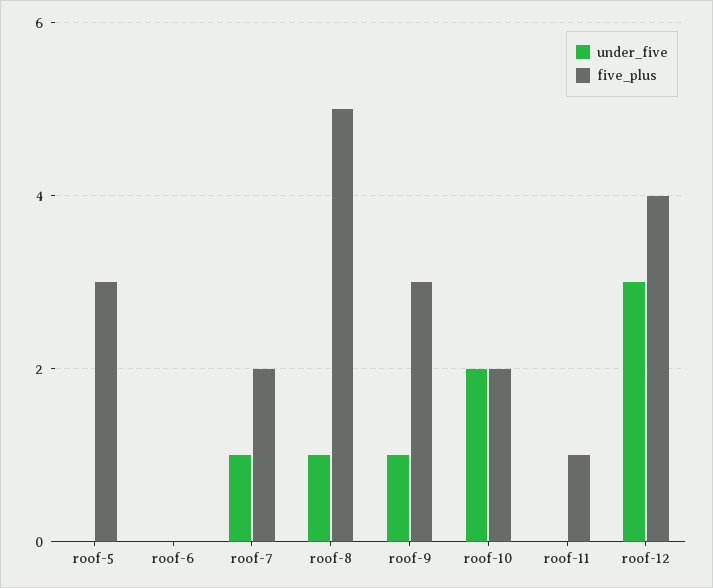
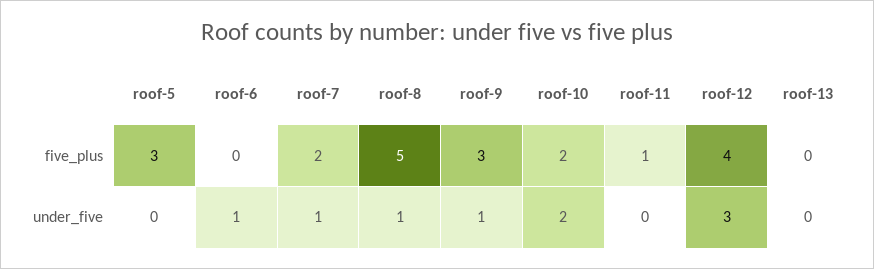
under_five, roof-6: 0 -> 1
five_plus, roof-13: none -> 0
under_five, roof-13: none -> 0

